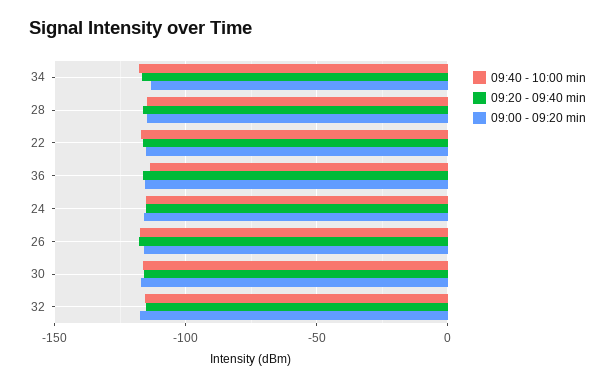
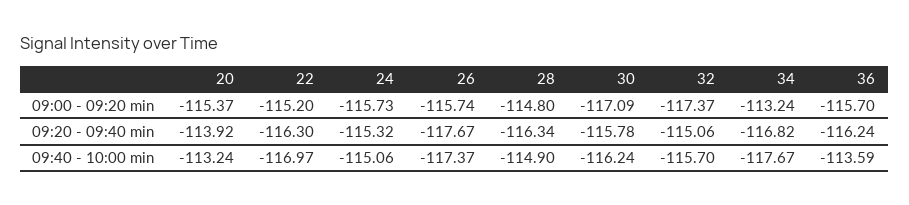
09:00 - 09:20 min, 20: none -> -115.37
09:20 - 09:40 min, 20: none -> -113.92
09:40 - 10:00 min, 20: none -> -113.24

